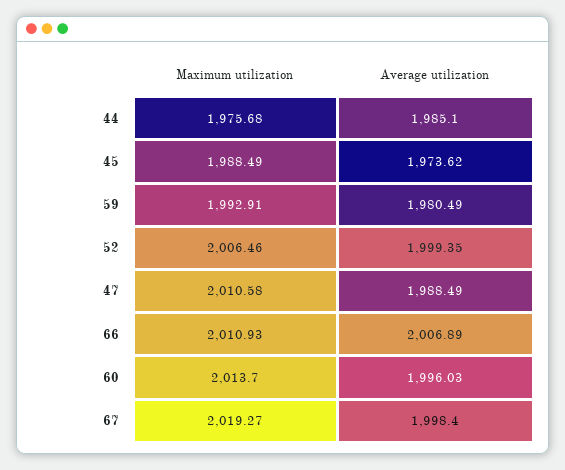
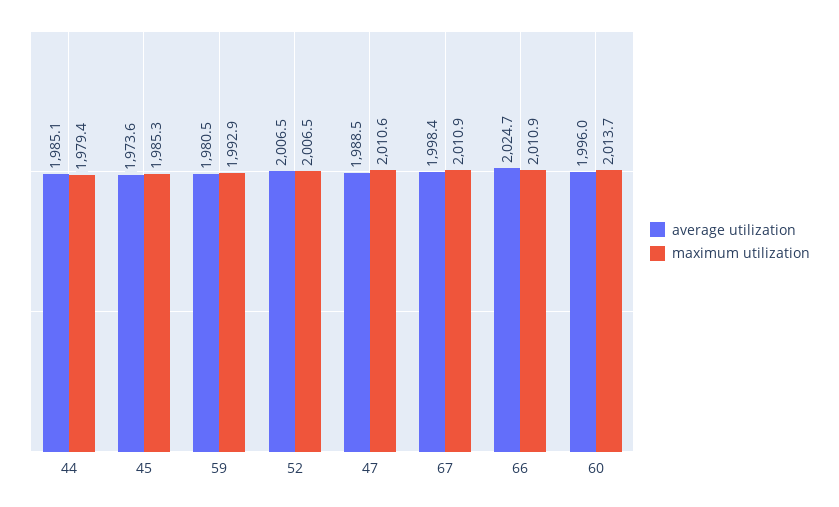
Maximum utilization, 44: 1975.68 -> 1979.4
Maximum utilization, 45: 1988.49 -> 1985.3
Average utilization, 52: 1999.35 -> 2006.5
Average utilization, 66: 2006.89 -> 2024.7
Maximum utilization, 67: 2019.27 -> 2010.9

